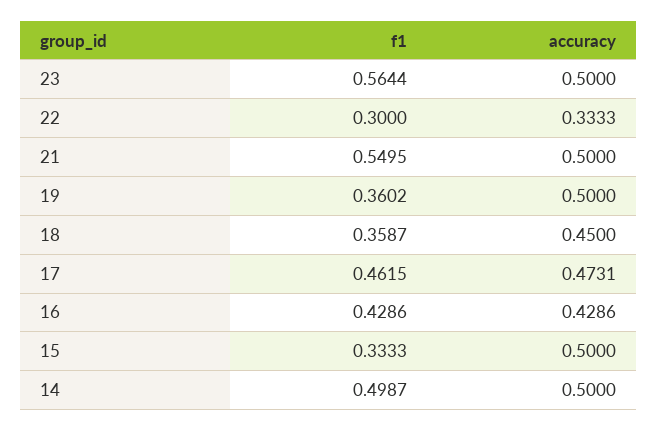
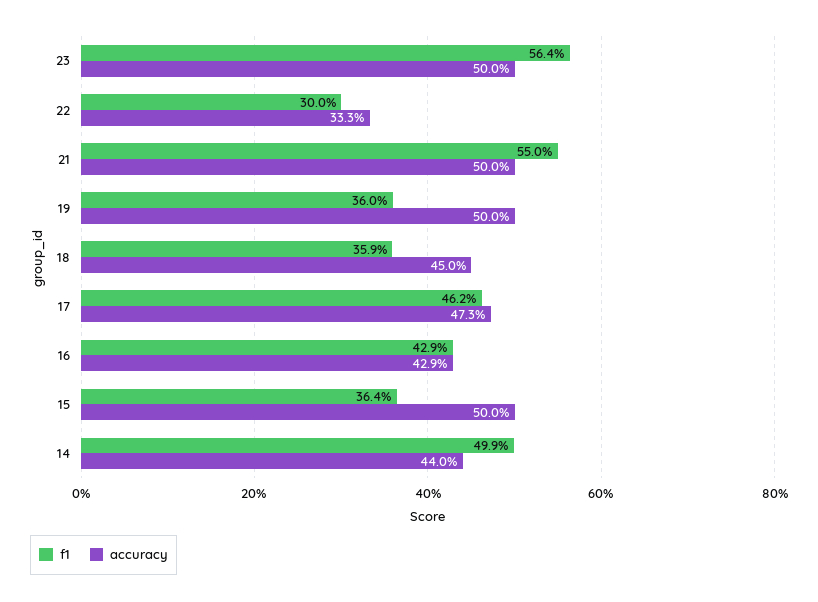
f1, 15: 0.3333 -> 0.364
accuracy, 14: 0.5 -> 0.44

